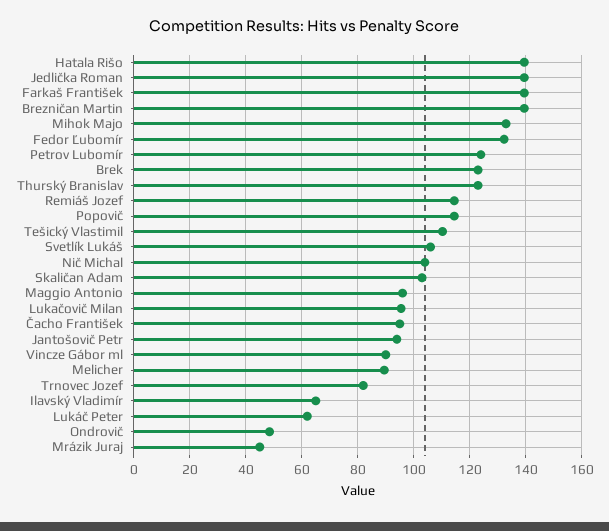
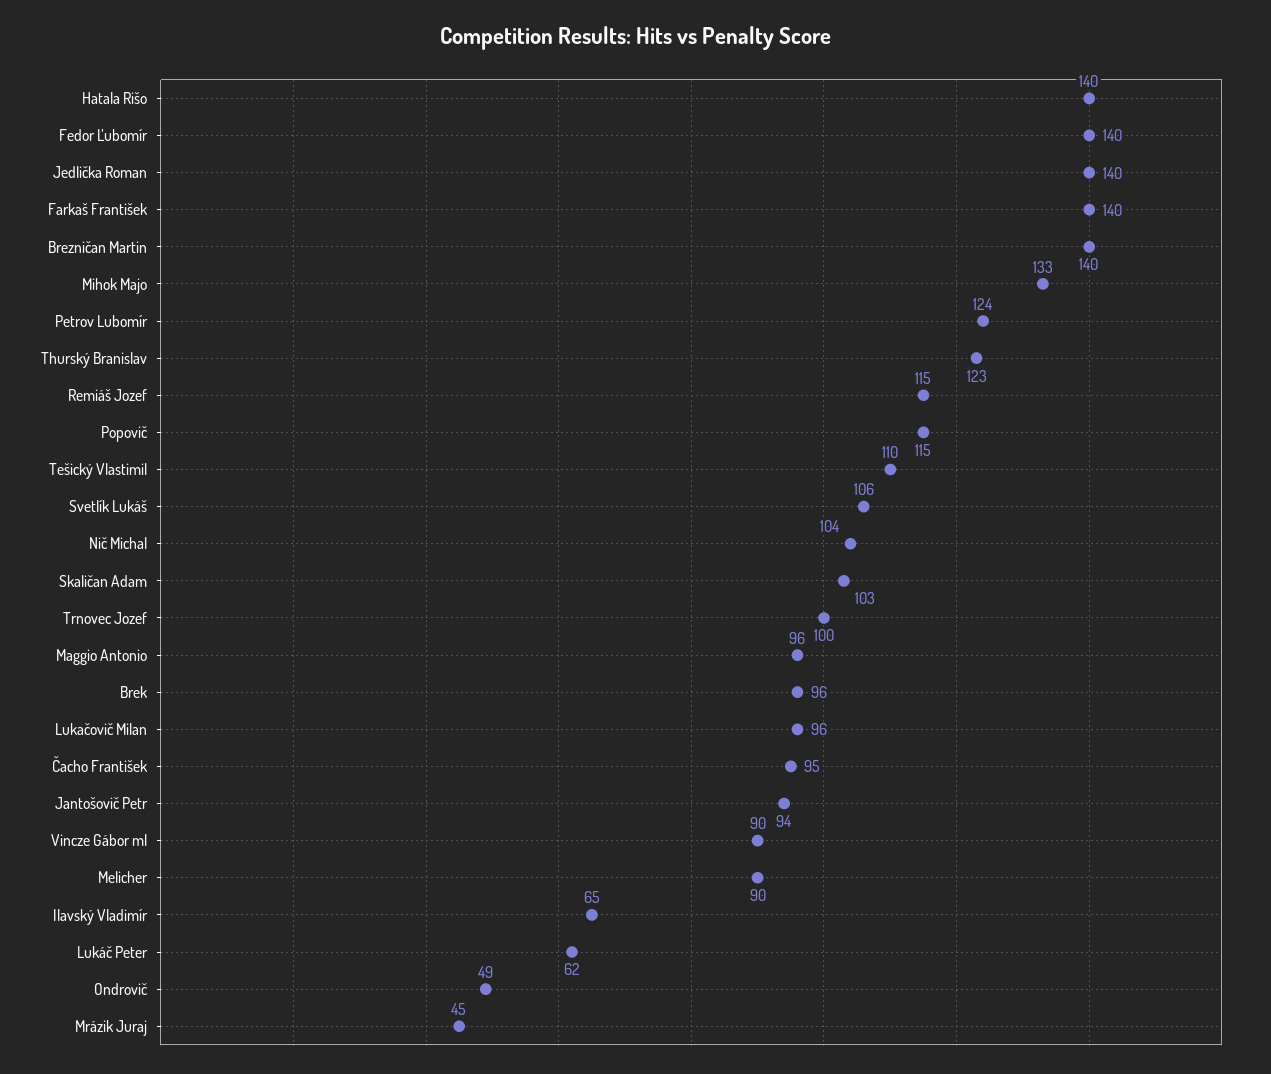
Fedor Ľubomír: 132.5 -> 140
Brek: 122.5 -> 96
Trnovec Jozef: 82.5 -> 100

